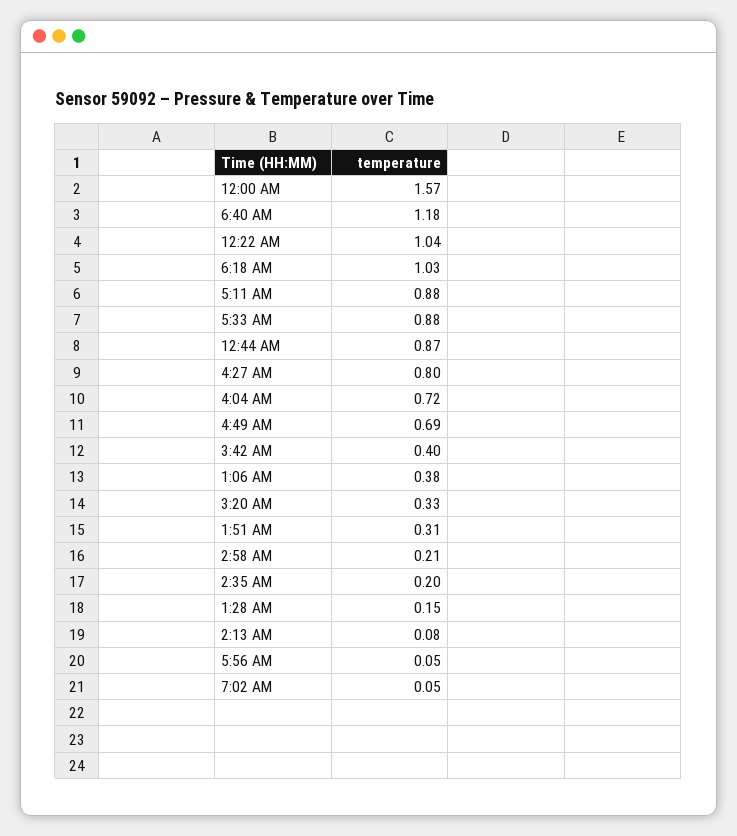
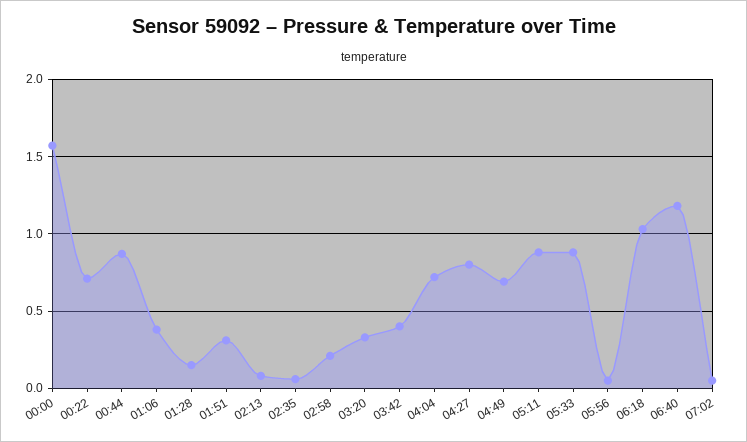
12:22 AM: 1.04 -> 0.7
2:35 AM: 0.2 -> 0.05

